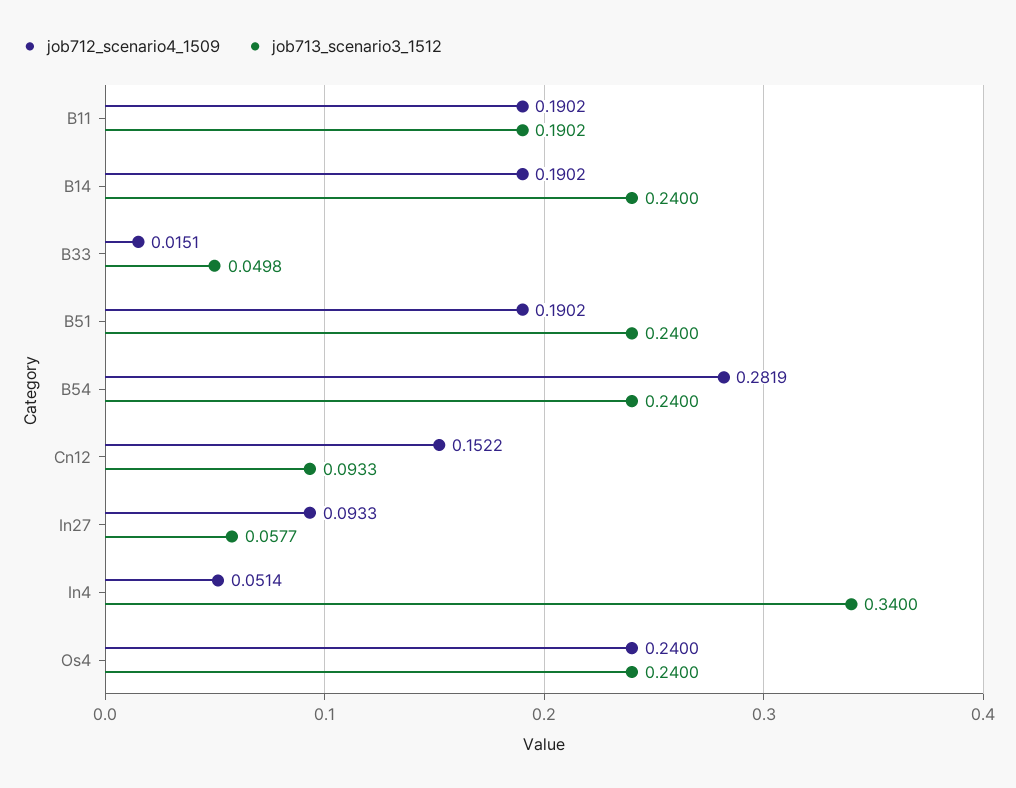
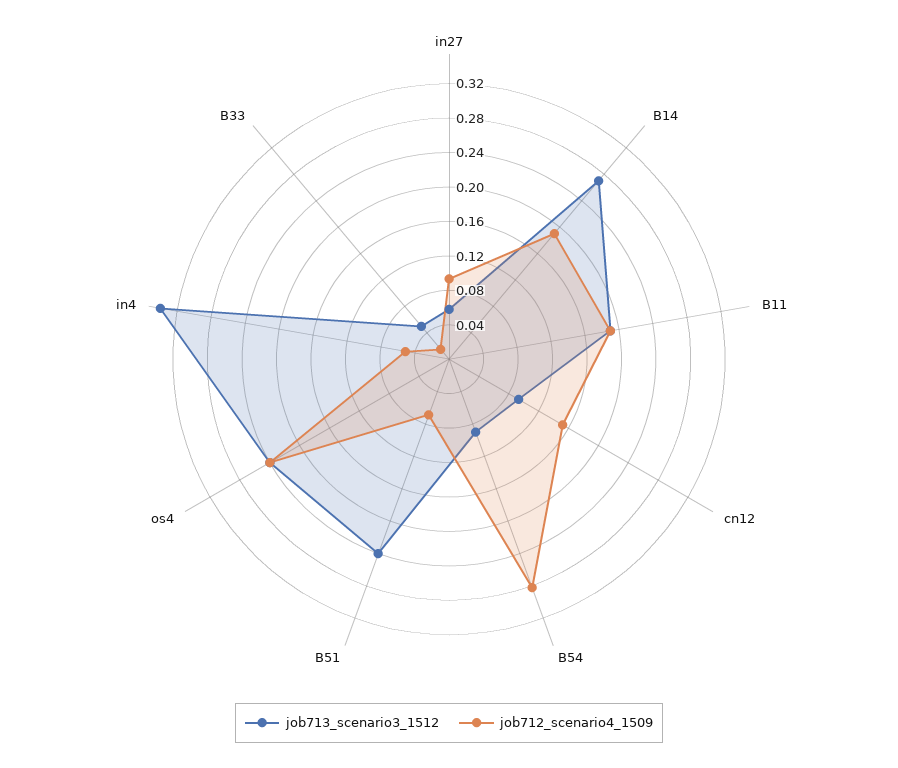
job713_scenario3_1512, B14: 0.24 -> 0.27
job712_scenario4_1509, B51: 0.1902 -> 0.07
job713_scenario3_1512, B54: 0.24 -> 0.09

